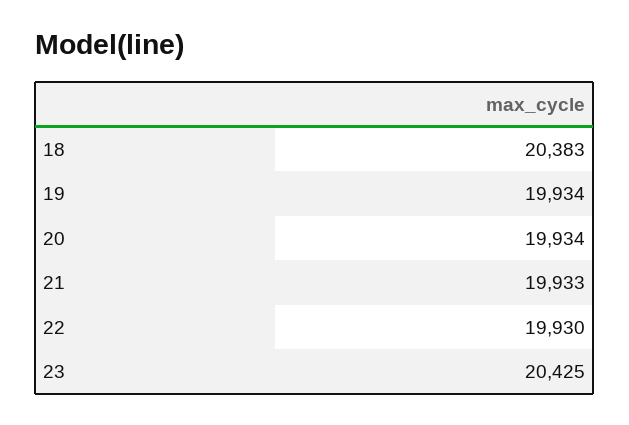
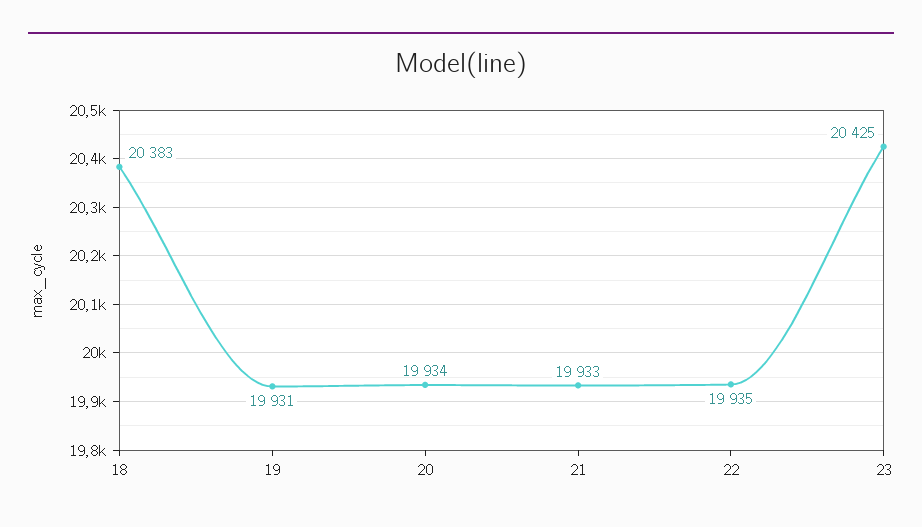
19: 19934 -> 19931
22: 19930 -> 19935

